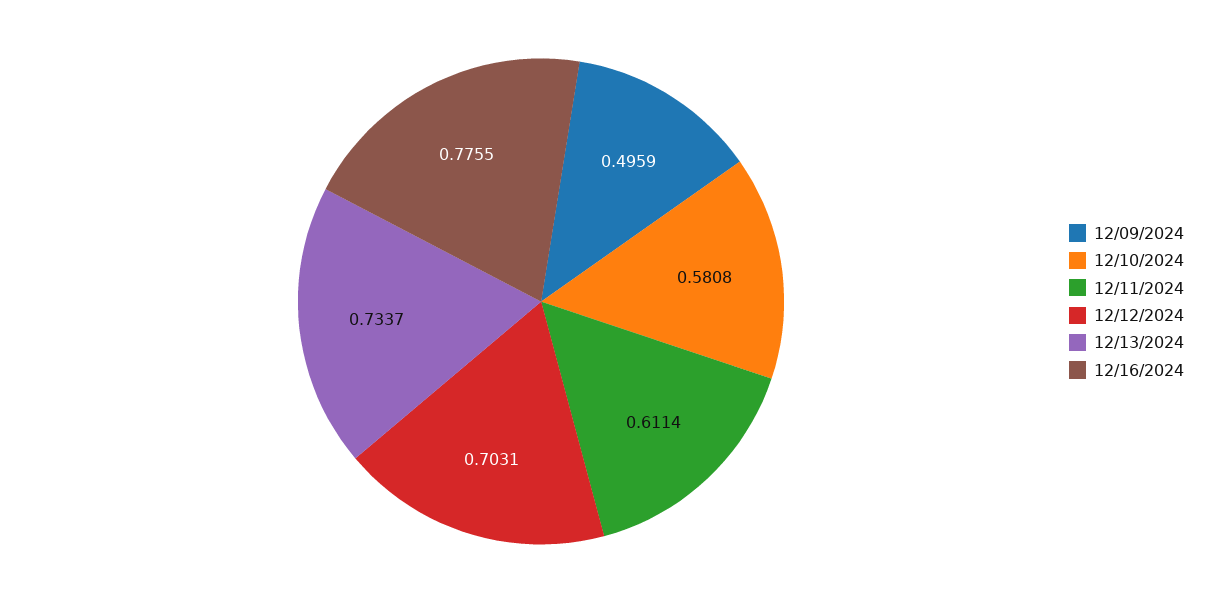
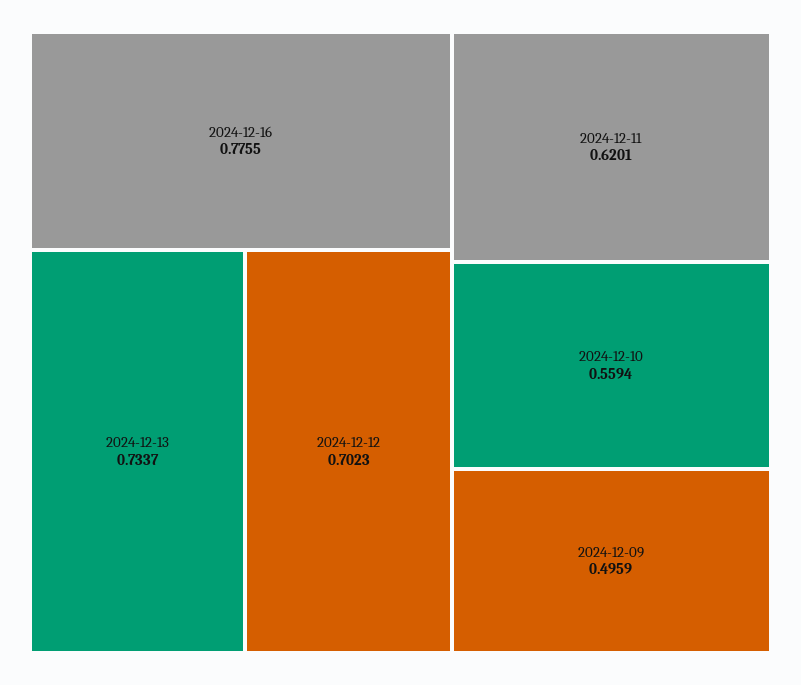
12/10/2024: 0.5808 -> 0.5594
12/11/2024: 0.6114 -> 0.6201
12/12/2024: 0.7031 -> 0.7023

